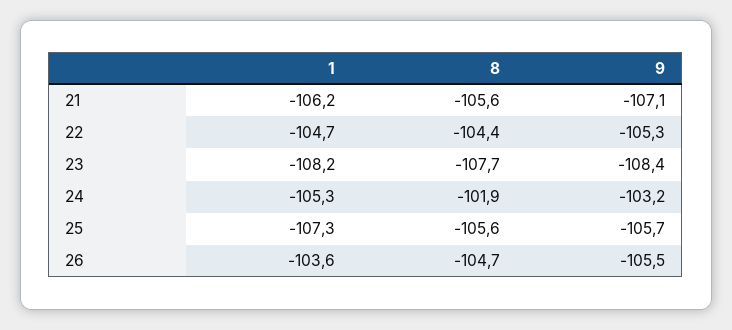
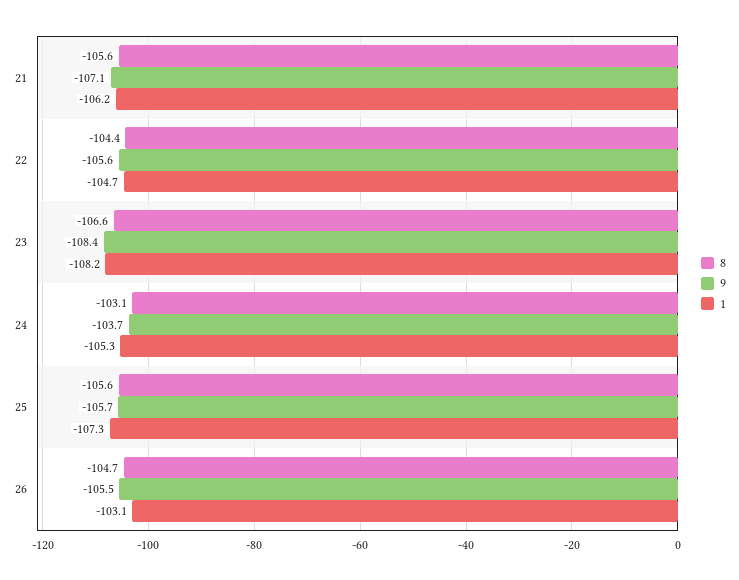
9, 22: -105.3 -> -105.6
8, 23: -107.7 -> -106.6
8, 24: -101.9 -> -103.1
9, 24: -103.2 -> -103.7
1, 26: -103.6 -> -103.1

